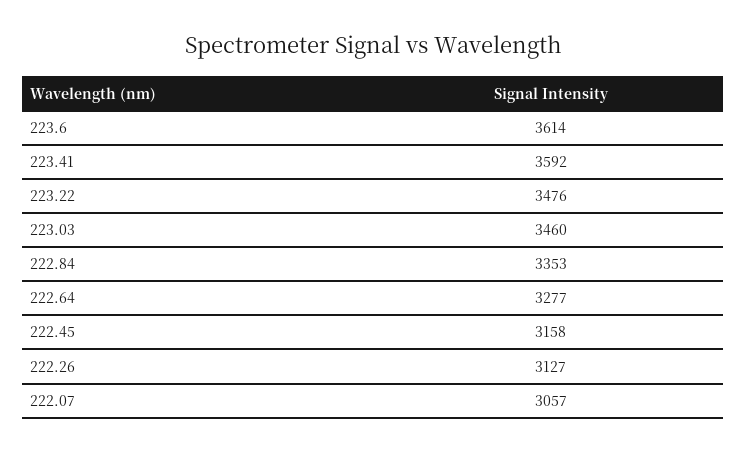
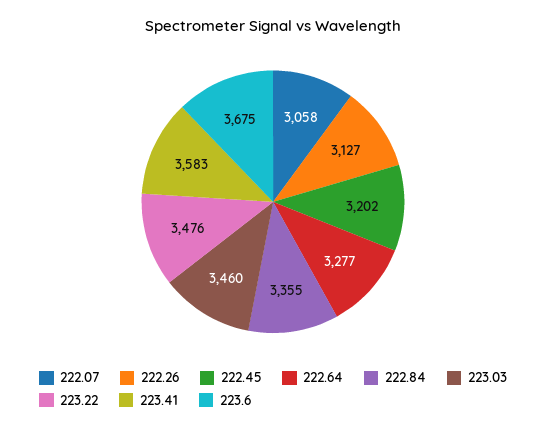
223.6: 3614 -> 3675
223.41: 3592 -> 3583
222.84: 3353 -> 3355
222.45: 3158 -> 3202
222.07: 3057 -> 3058

